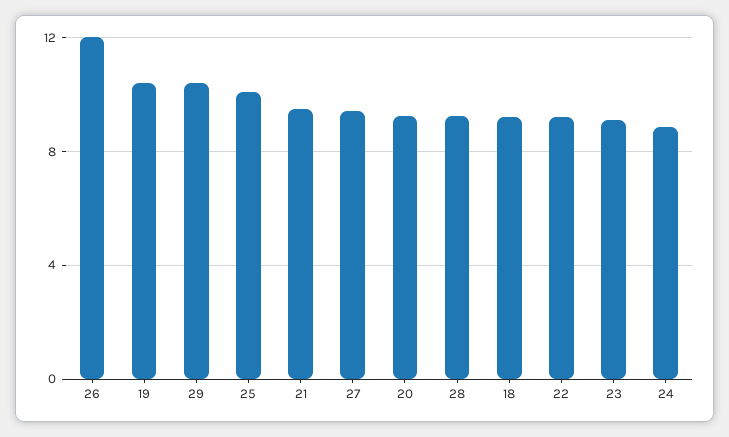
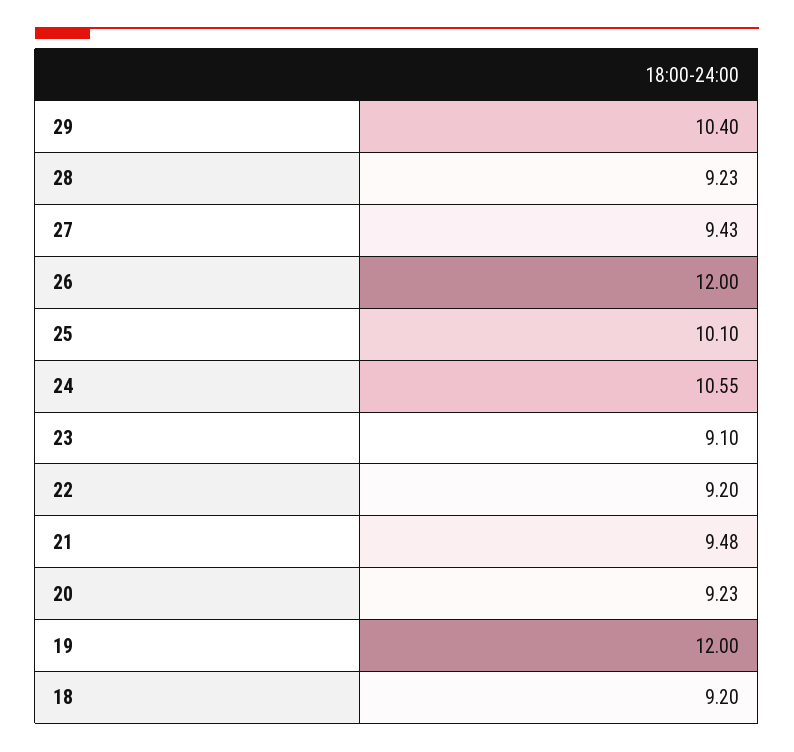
19: 10.5 -> 12
24: 9 -> 10.55

